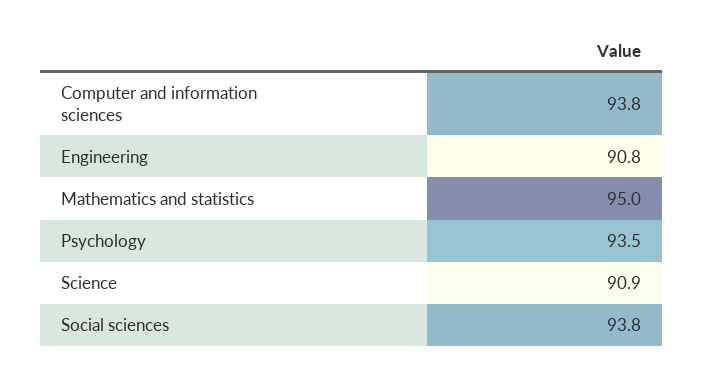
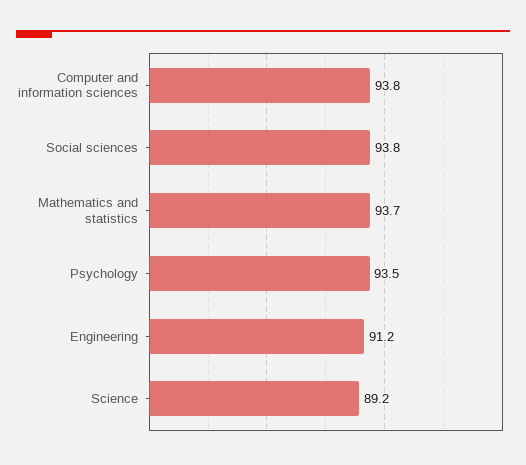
Engineering: 90.8 -> 91.2
Mathematics and statistics: 95 -> 93.7
Science: 90.9 -> 89.2

